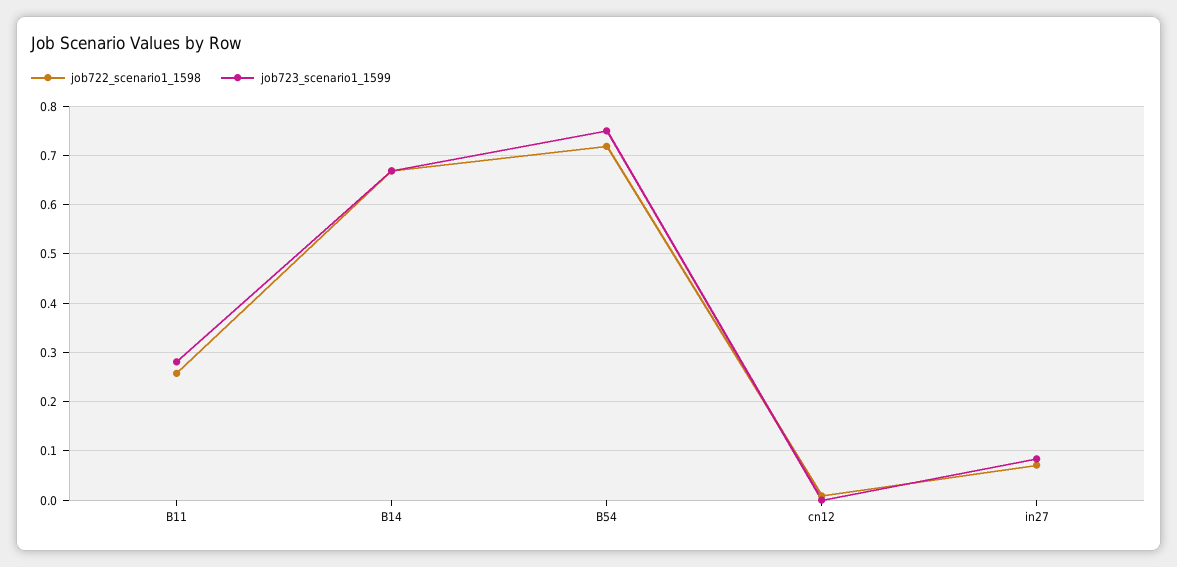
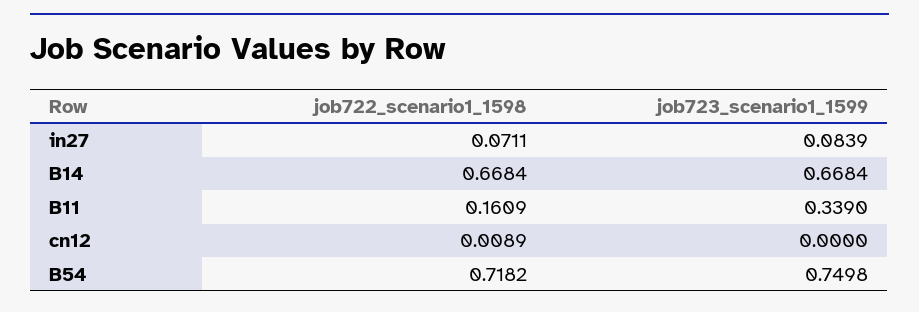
job722_scenario1_1598, B11: 0.26 -> 0.1609
job723_scenario1_1599, B11: 0.28 -> 0.339

